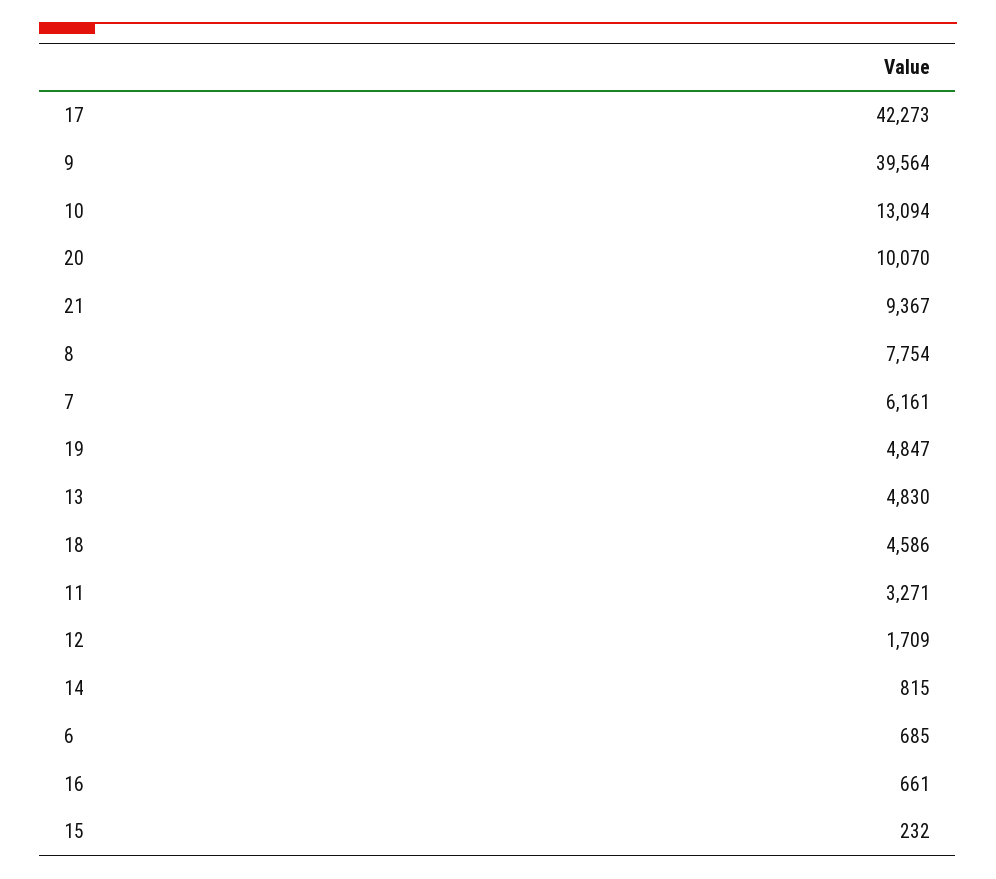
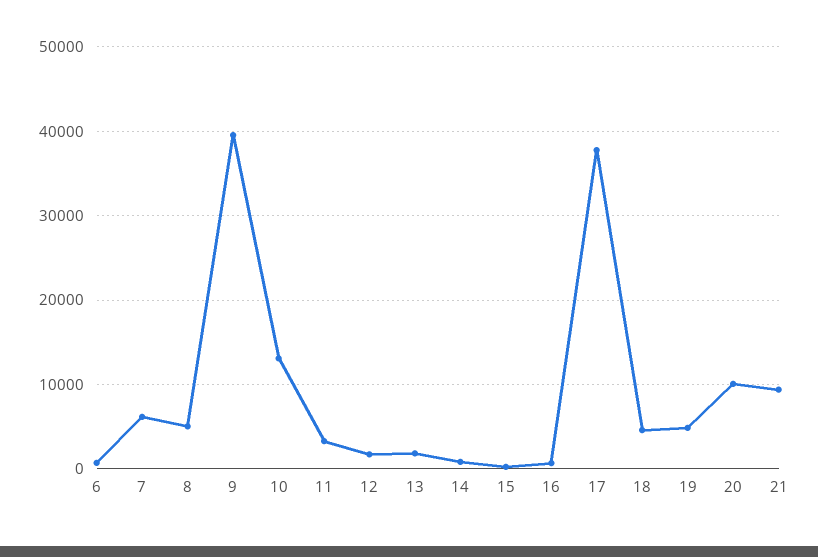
17: 42273 -> 38000
8: 7754 -> 5000
13: 4830 -> 2000

